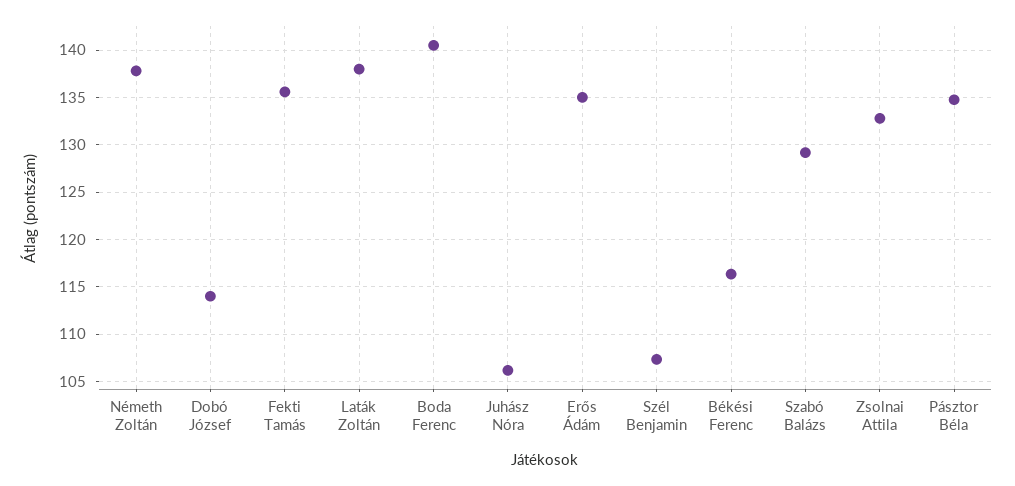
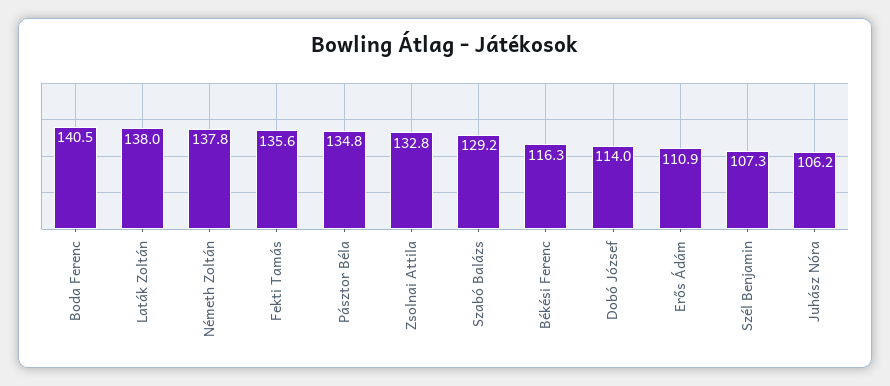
Erős Ádám: 135 -> 110.9

